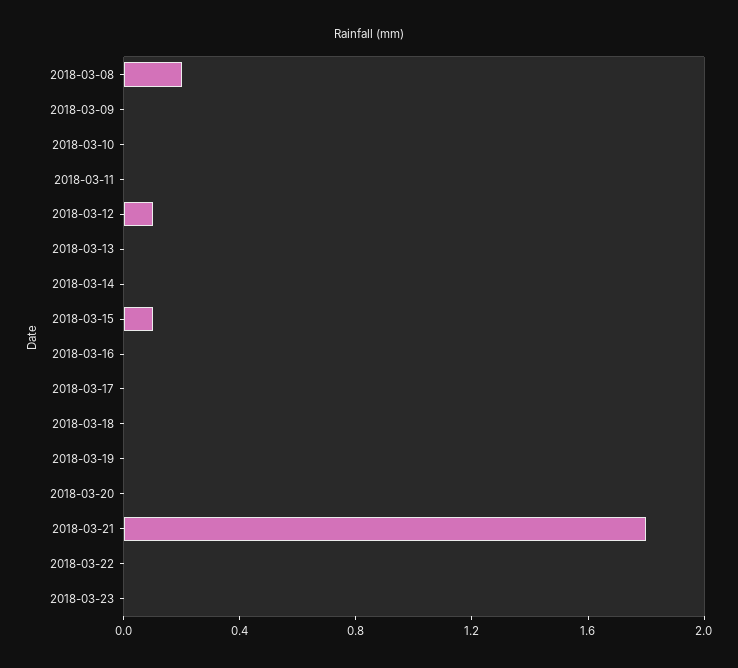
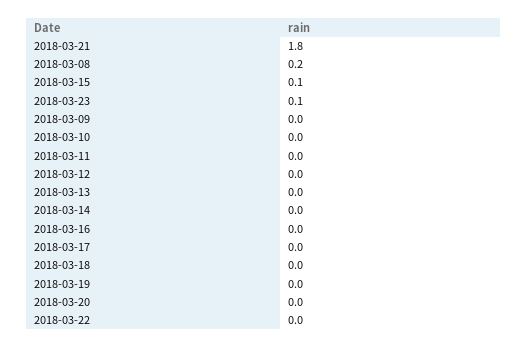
2018-03-12: 0.1 -> 0
2018-03-23: 0 -> 0.1

